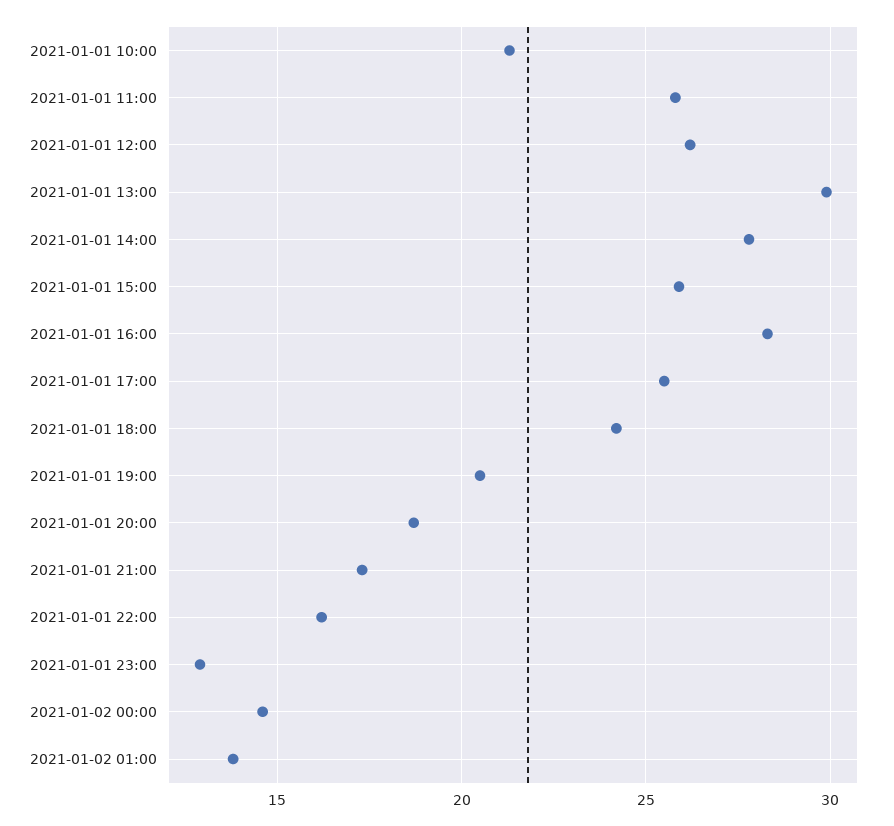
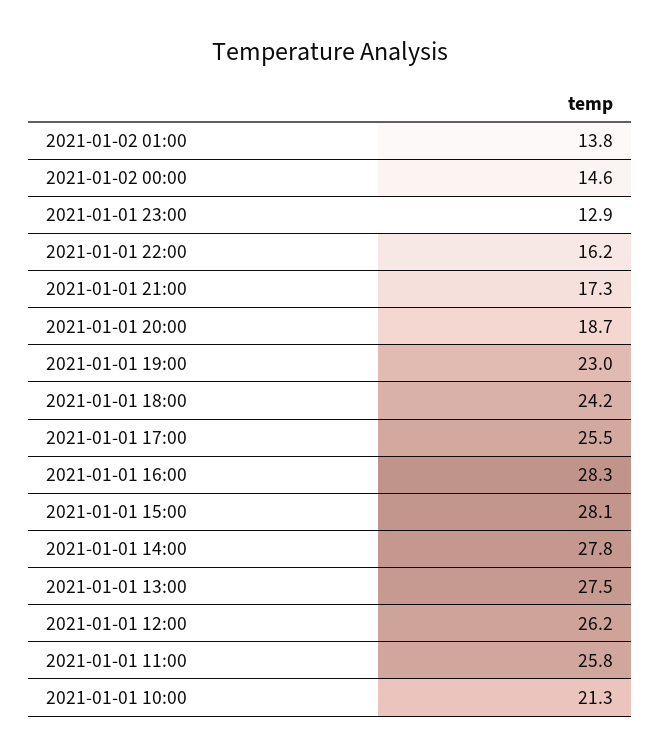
2021-01-01 13:00: 30 -> 27.5
2021-01-01 15:00: 26 -> 28.1
2021-01-01 19:00: 20.5 -> 23

